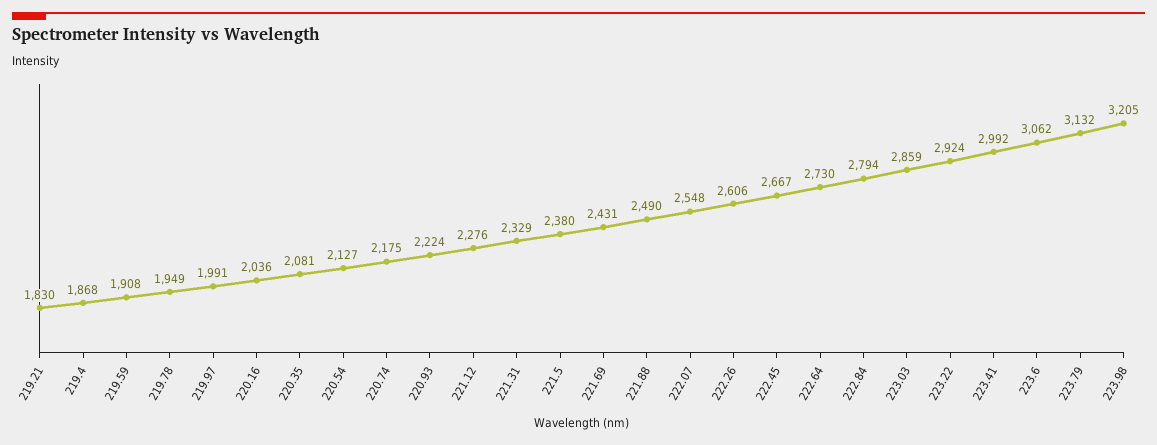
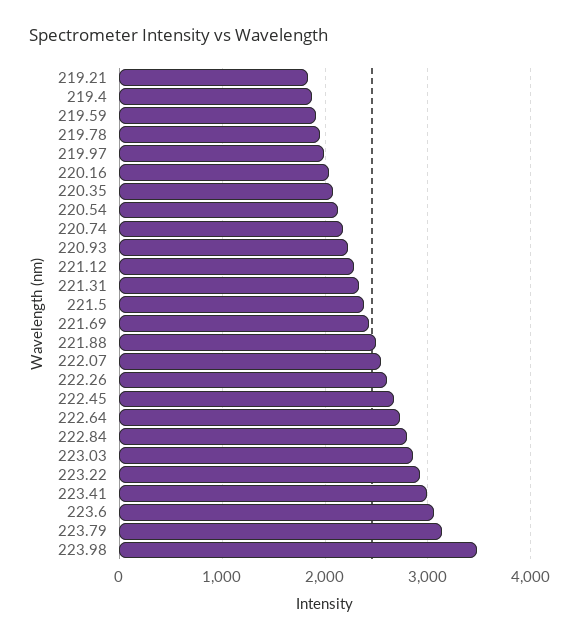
223.98: 3205 -> 3500

